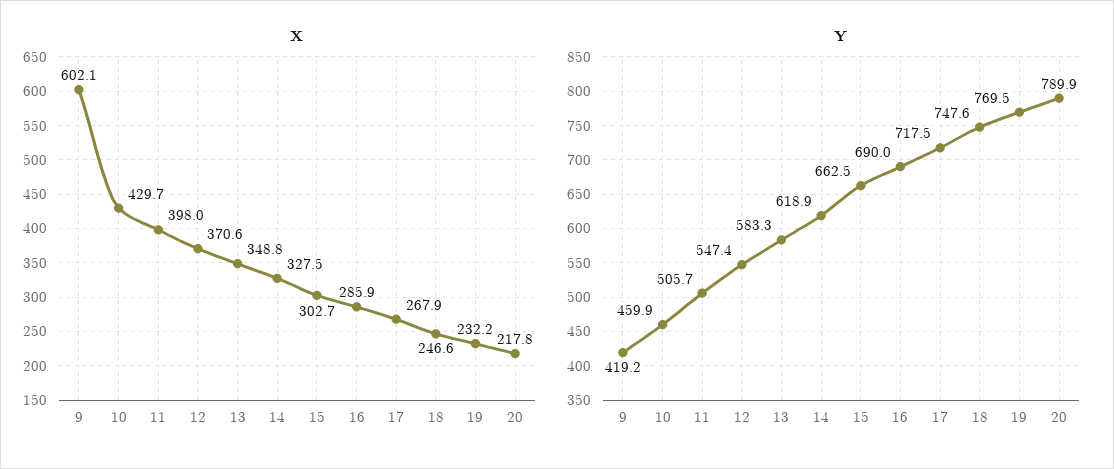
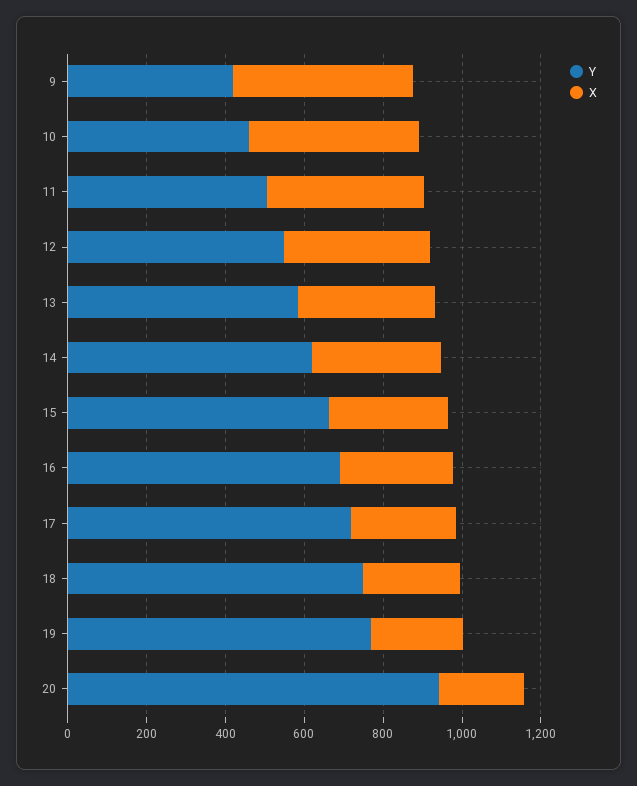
X, 9: 602.1 -> 450
Y, 20: 789.9 -> 950

